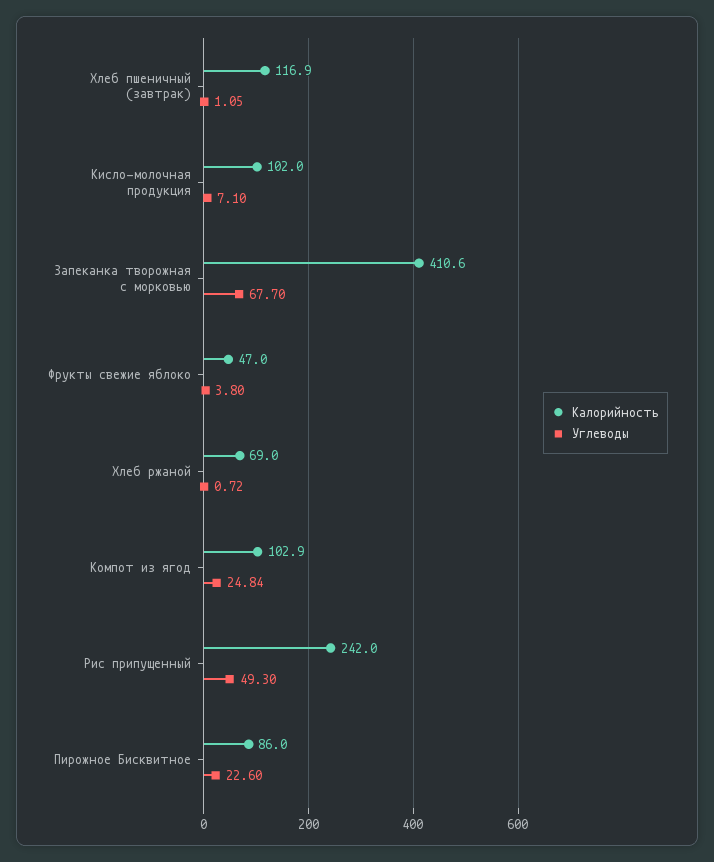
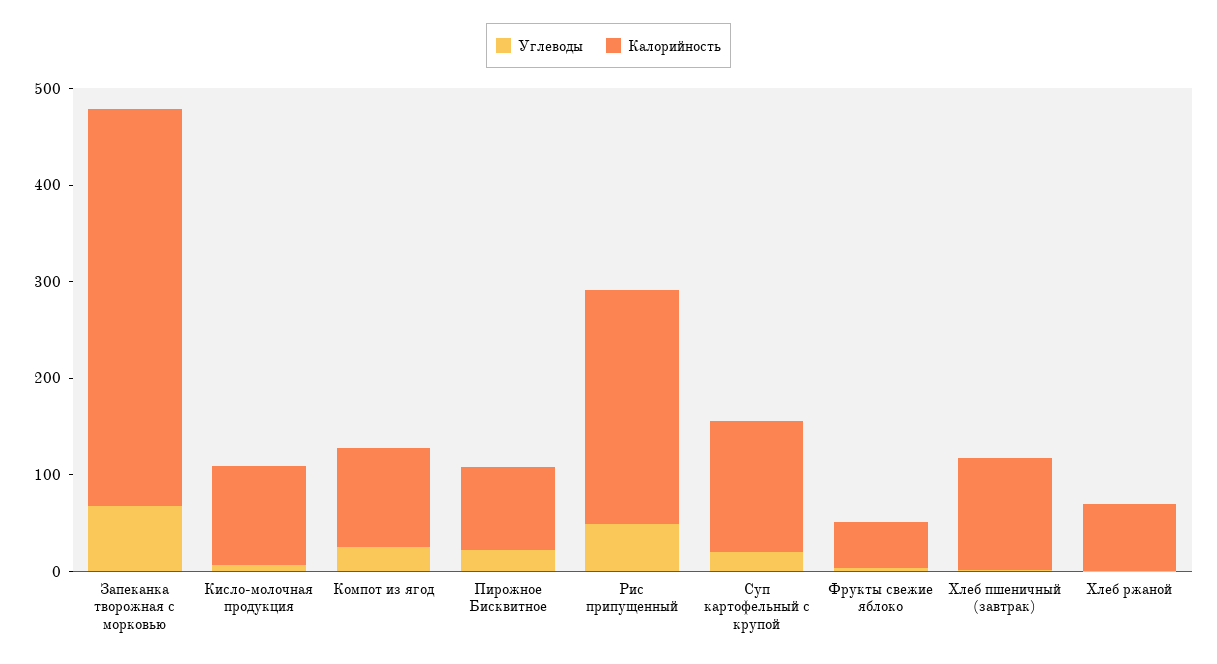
Углеводы, Суп картофельный с крупой: none -> 20
Калорийность, Суп картофельный с крупой: none -> 140

